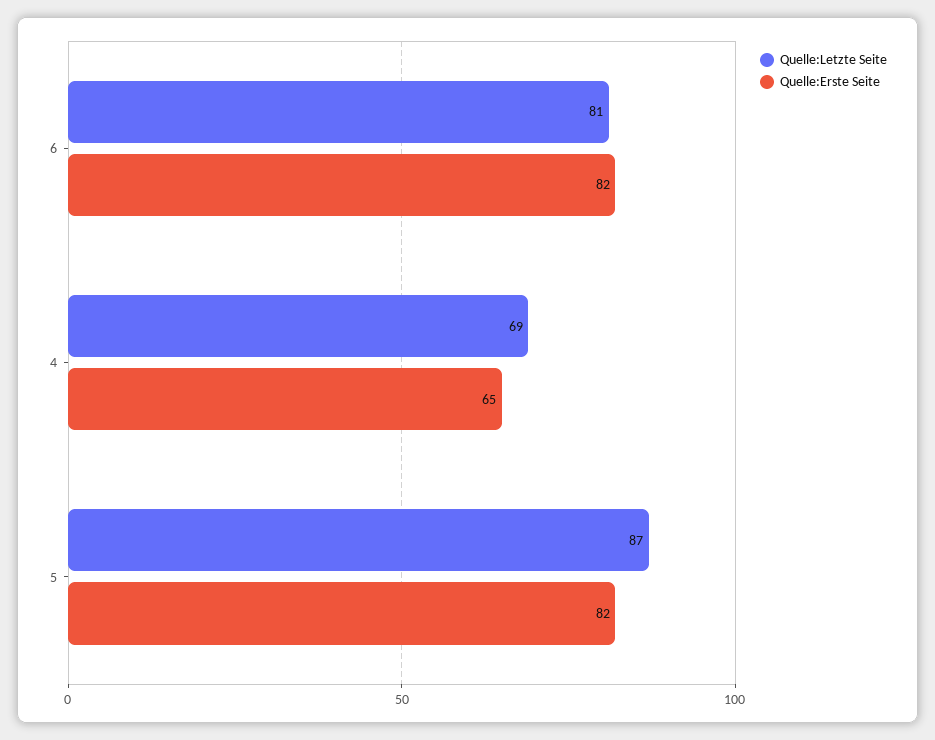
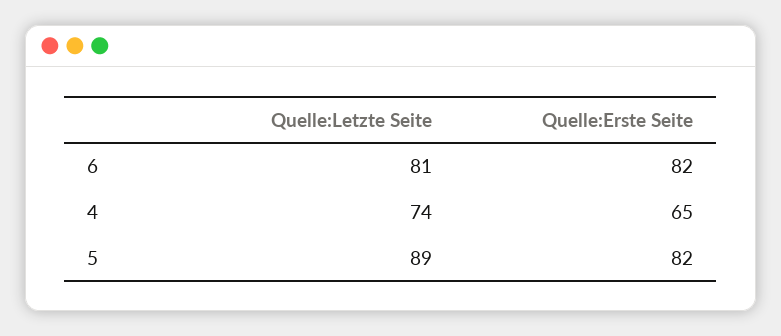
Quelle:Letzte Seite, 4: 69 -> 74
Quelle:Letzte Seite, 5: 87 -> 89

